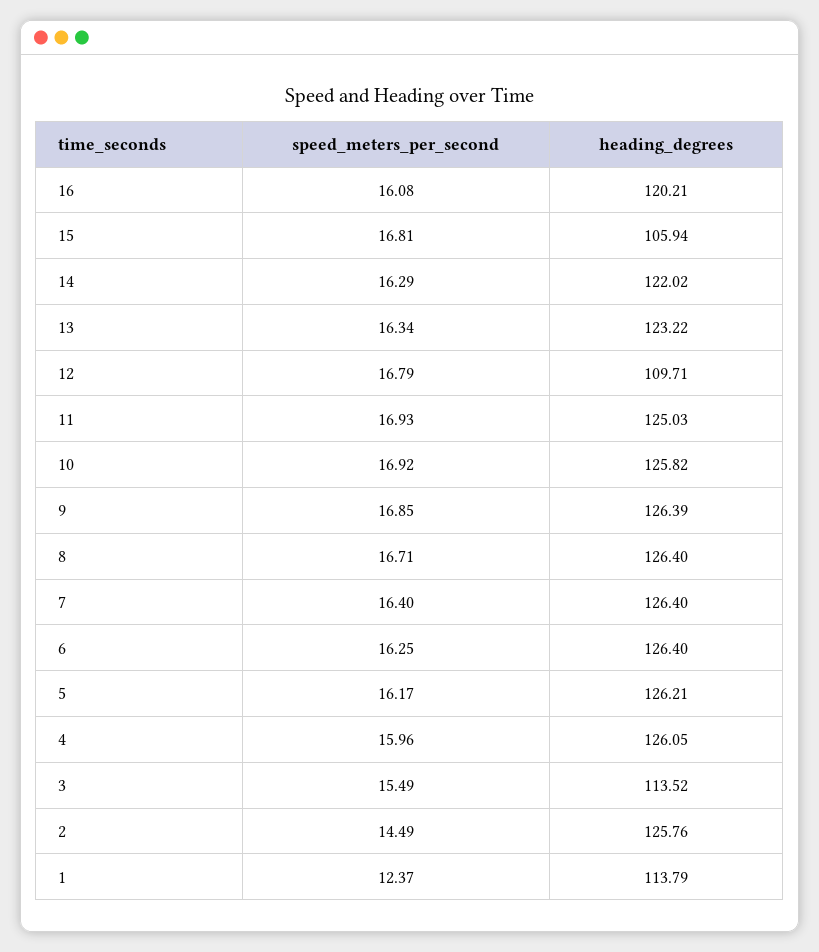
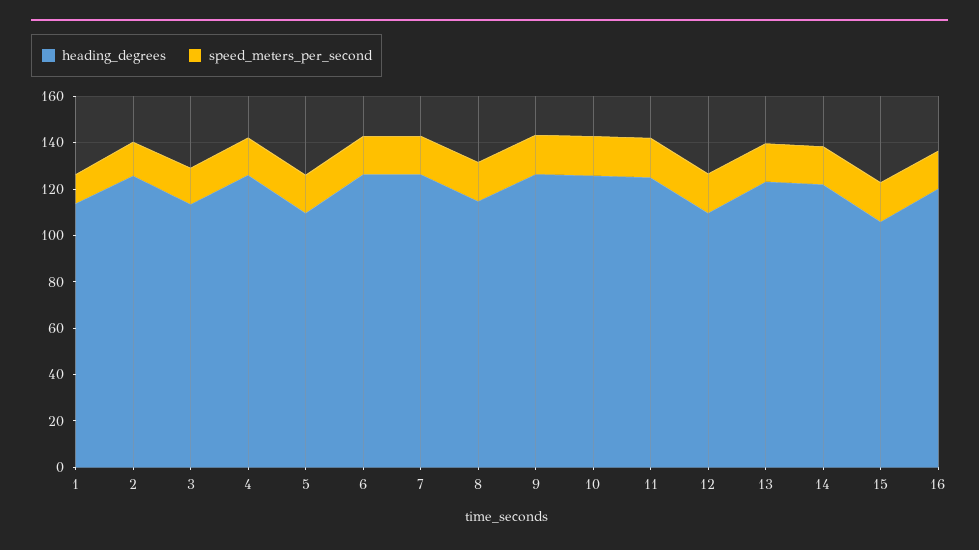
heading_degrees, 8: 126.4 -> 115
heading_degrees, 5: 126.21 -> 110

